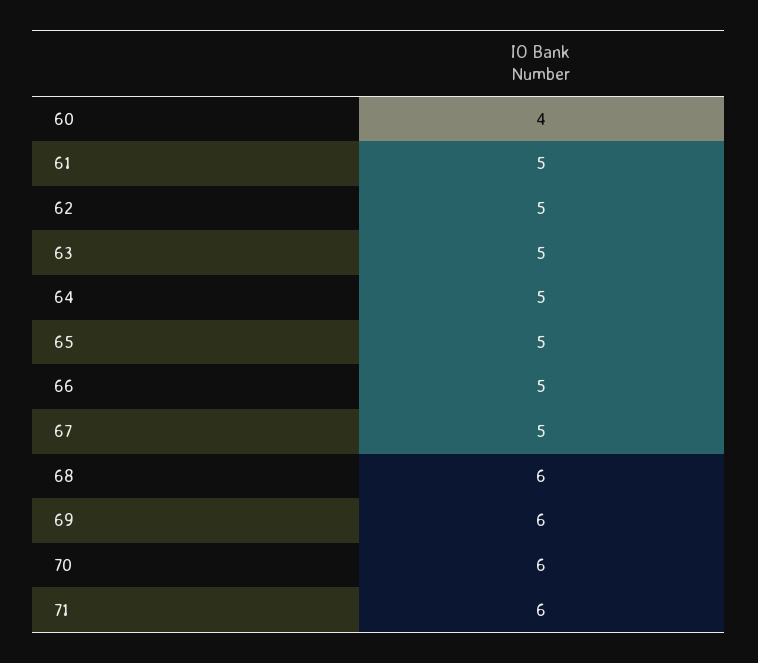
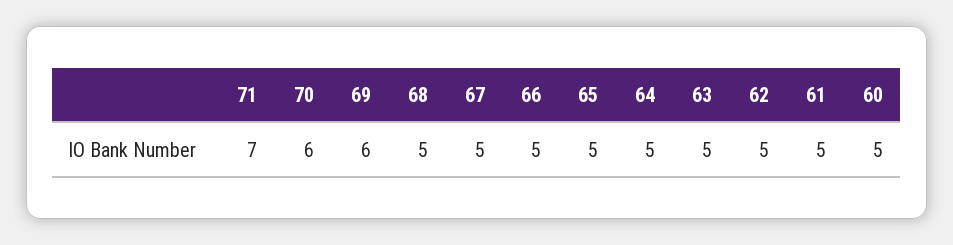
60: 4 -> 5
68: 6 -> 5
71: 6 -> 7

